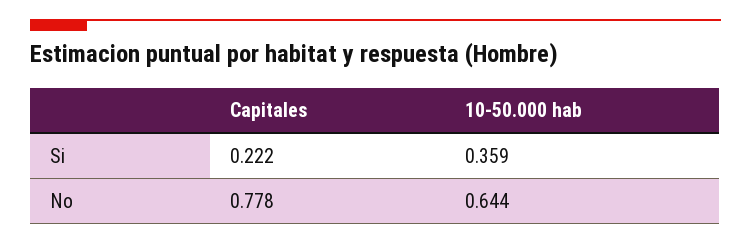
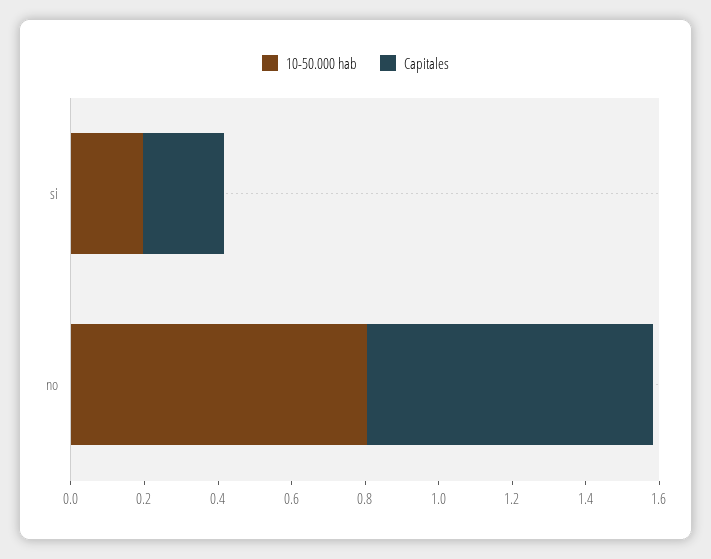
10-50.000 hab, Si: 0.359 -> 0.2
10-50.000 hab, No: 0.644 -> 0.8

